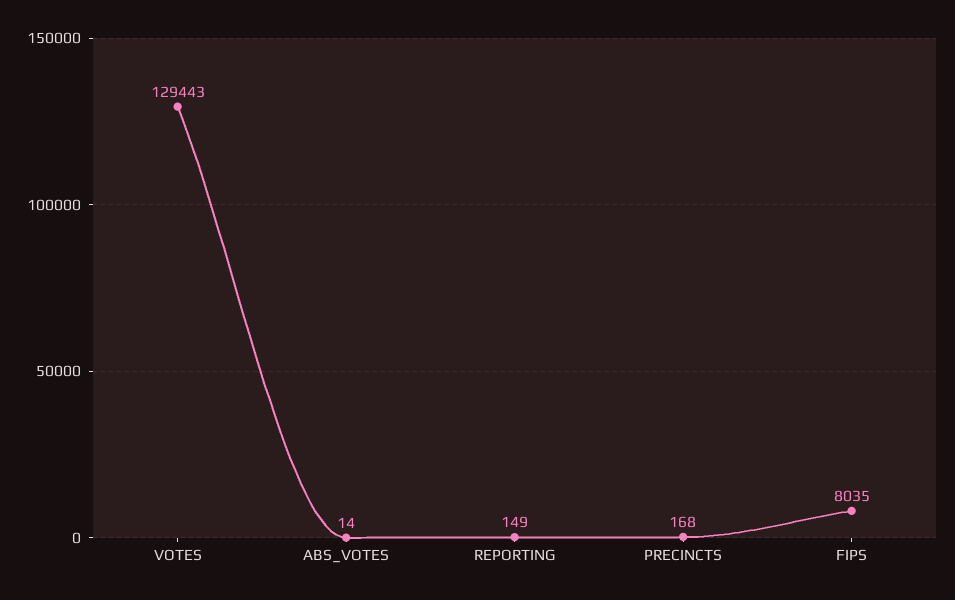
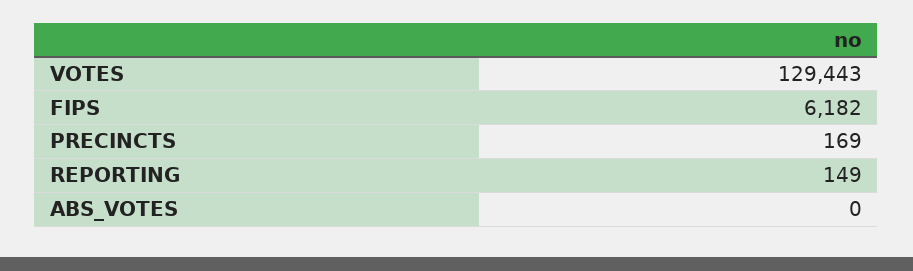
ABS_VOTES: 14 -> 0
PRECINCTS: 168 -> 169
FIPS: 8035 -> 6182

